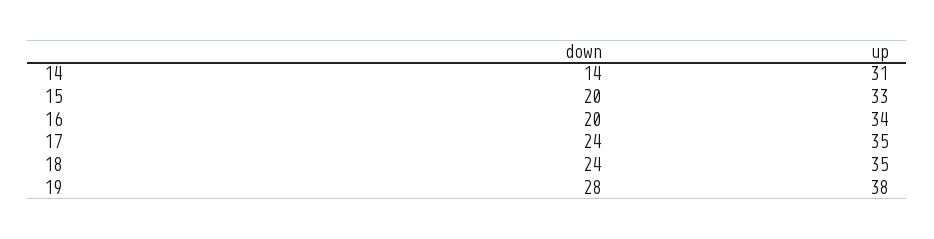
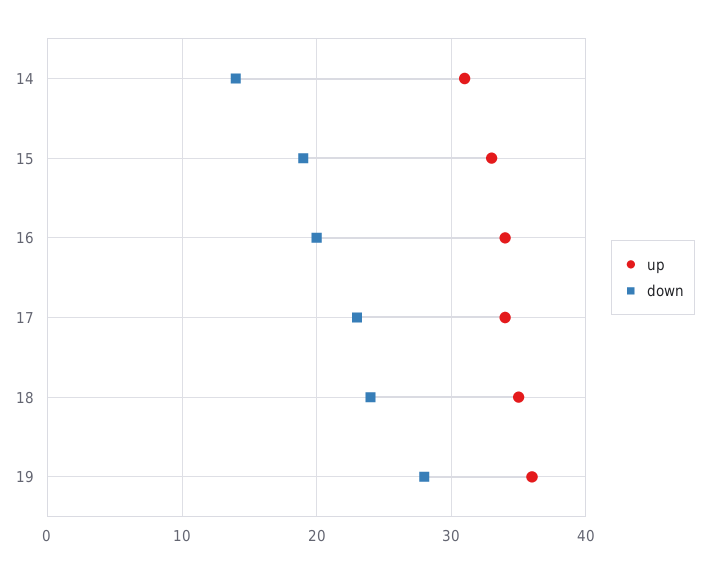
down, 15: 20 -> 19
down, 17: 24 -> 23
up, 17: 35 -> 34
up, 19: 38 -> 36

